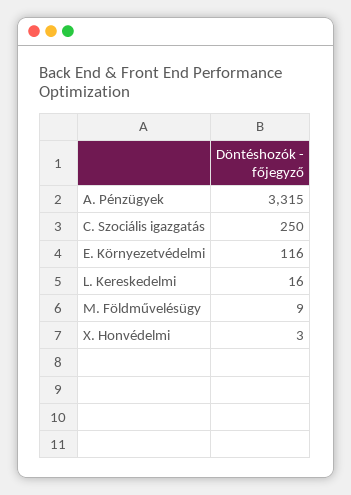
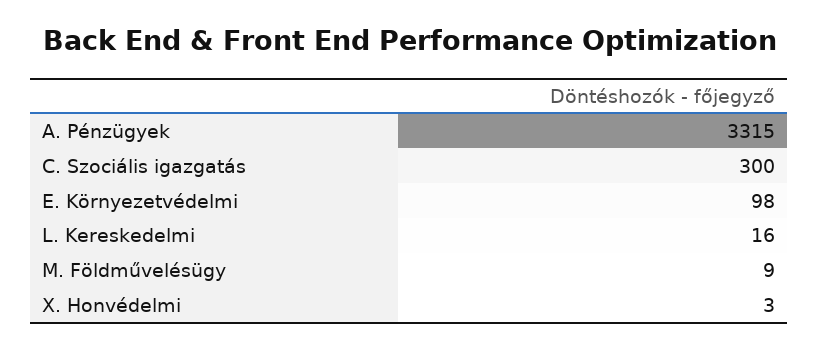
C. Szociális igazgatás: 250 -> 300
E. Környezetvédelmi: 116 -> 98

